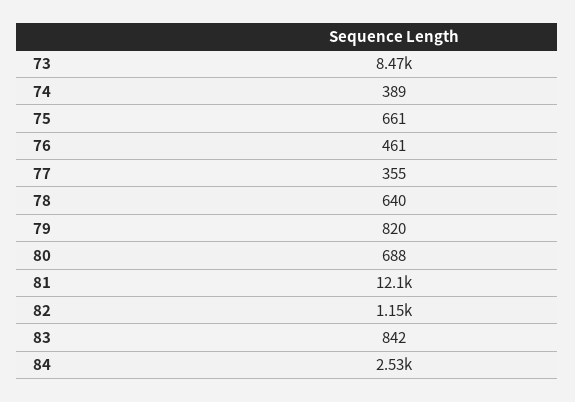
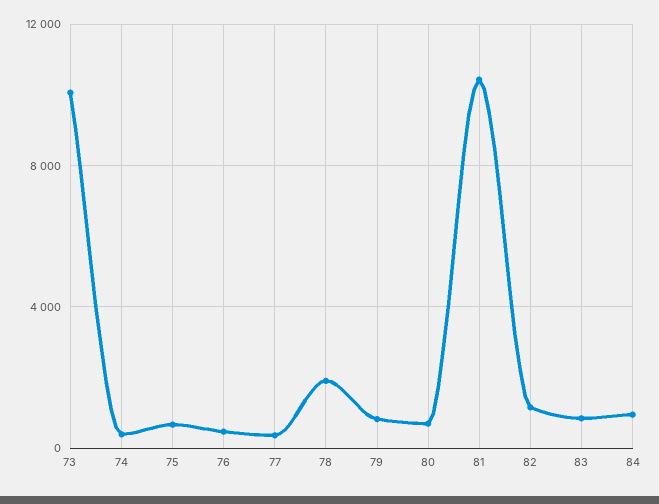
73: 8470 -> 10000
78: 640 -> 2000
81: 12100 -> 10500
84: 2530 -> 1000

